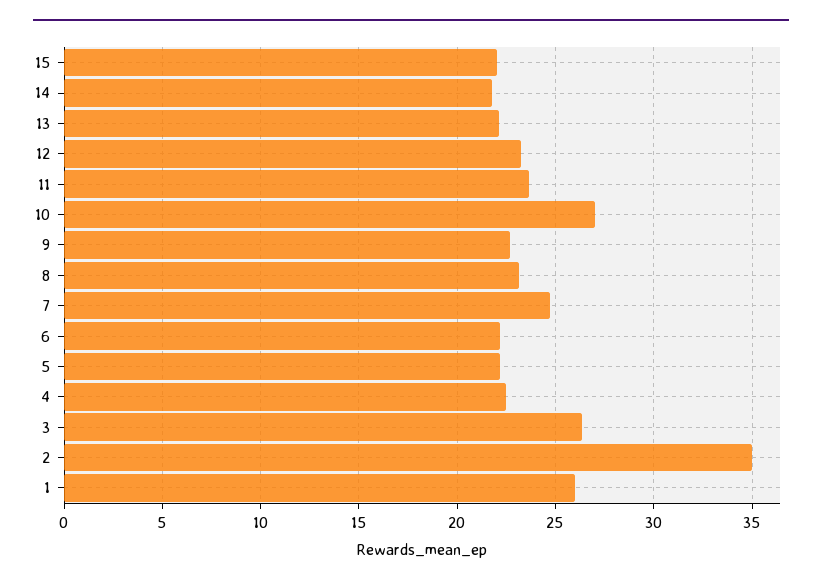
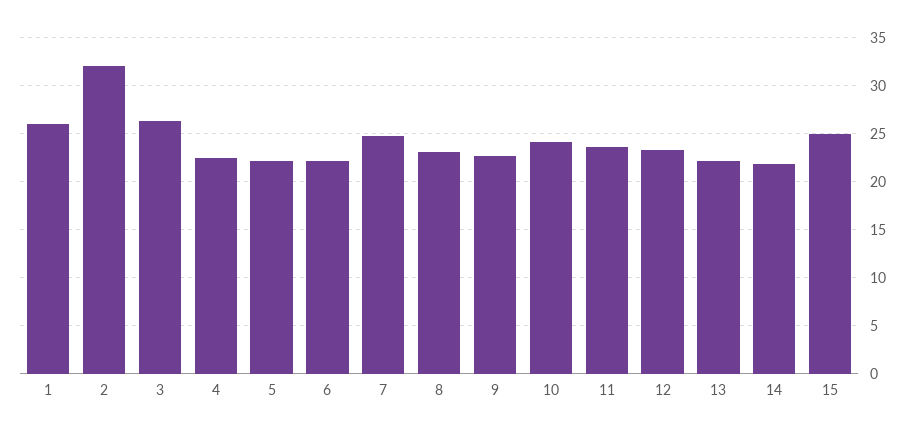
15: 22 -> 25
10: 27 -> 24
2: 35 -> 32

